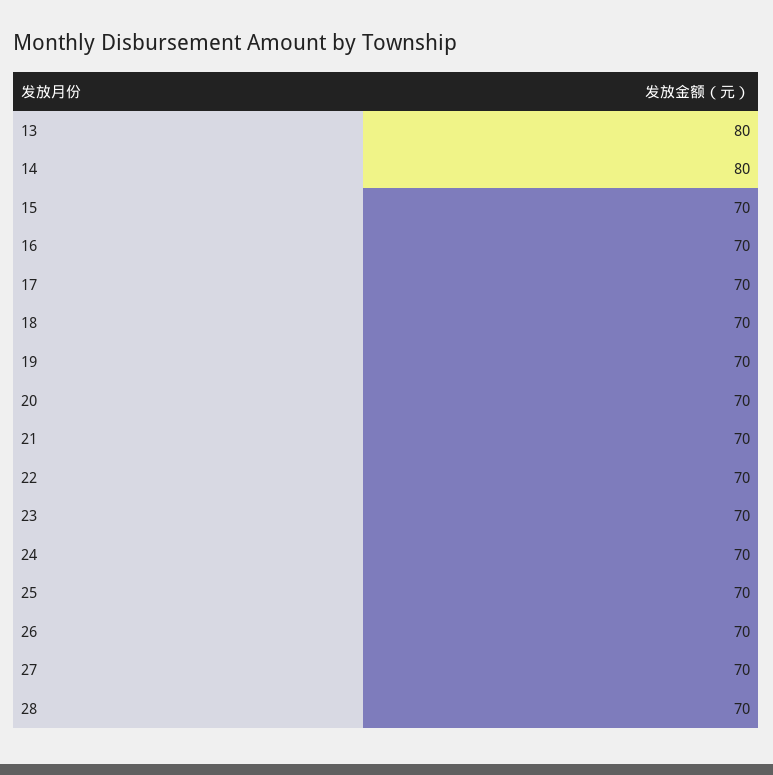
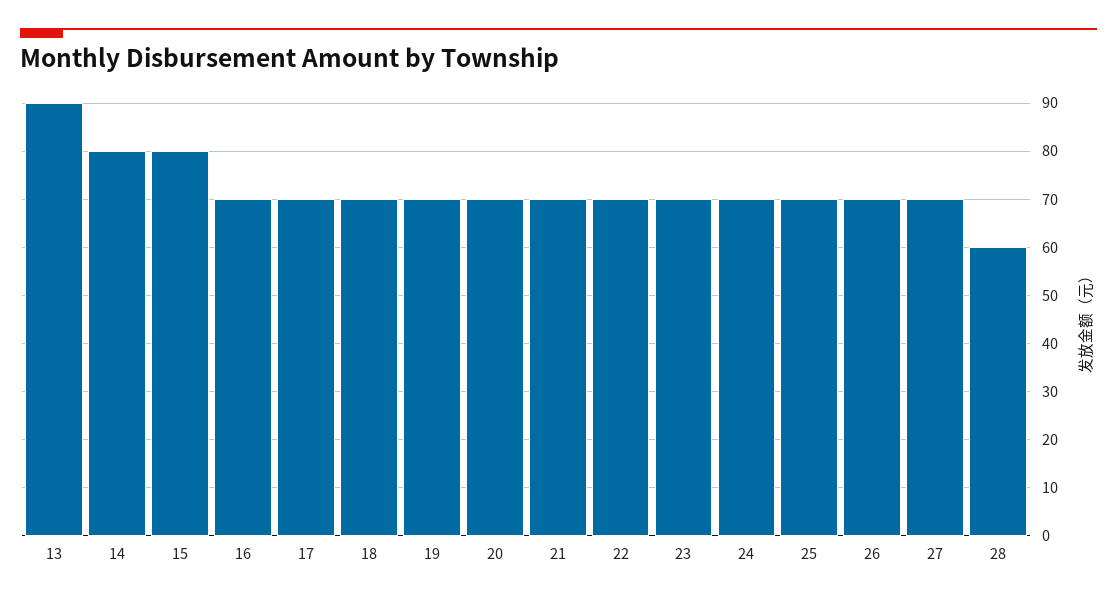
13: 80 -> 90
15: 70 -> 80
28: 70 -> 60

